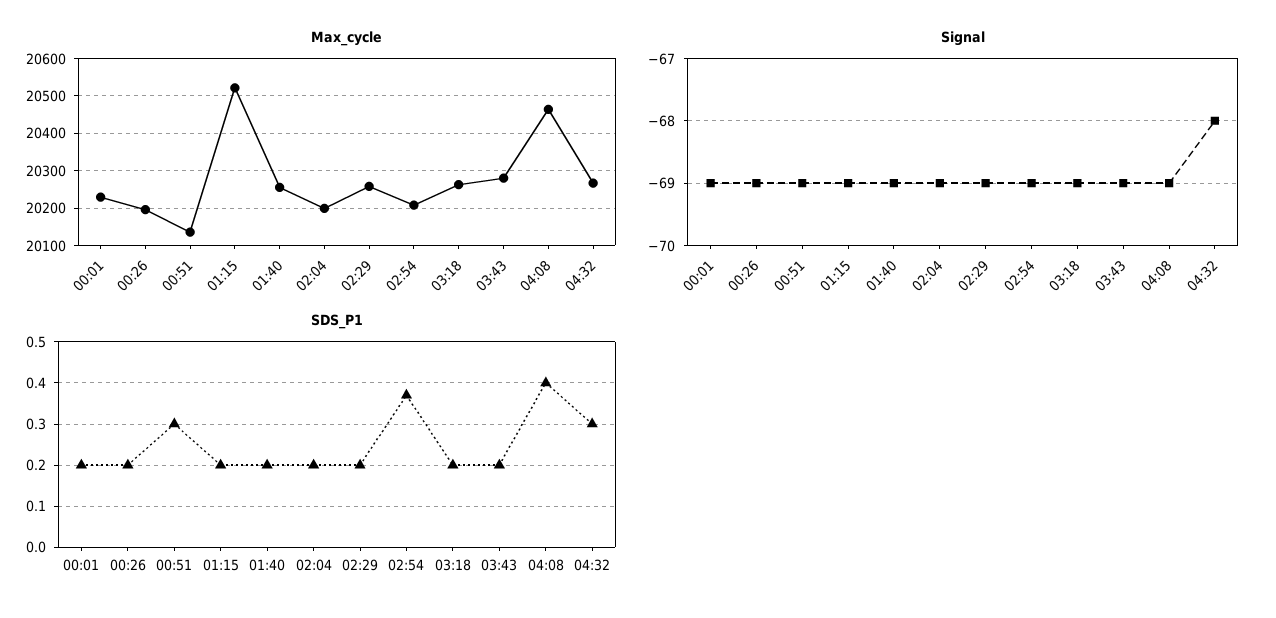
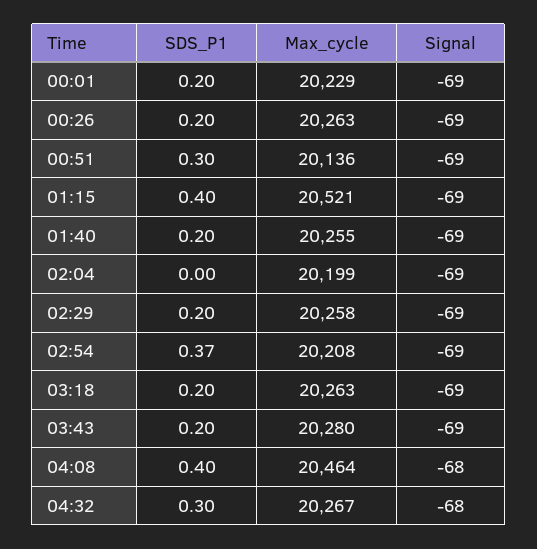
Max_cycle, 00:26: 20200 -> 20263
Signal, 04:08: -69 -> -68
SDS_P1, 01:15: 0.2 -> 0.4
SDS_P1, 02:04: 0.2 -> 0

